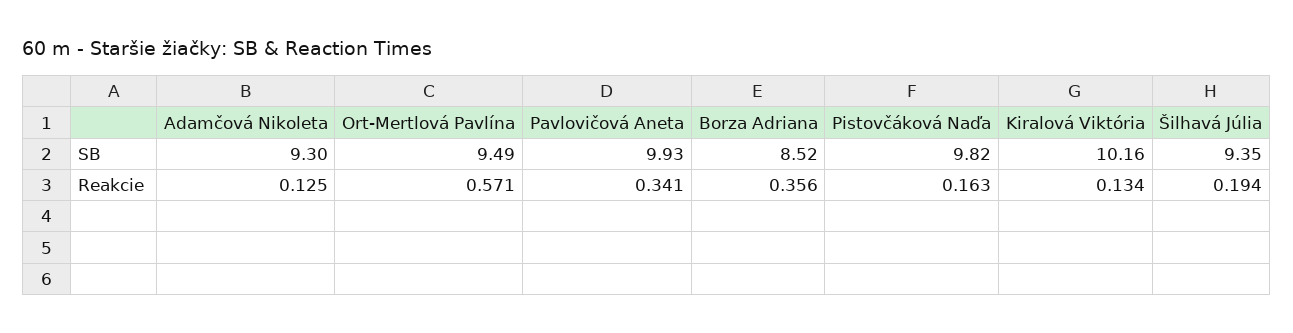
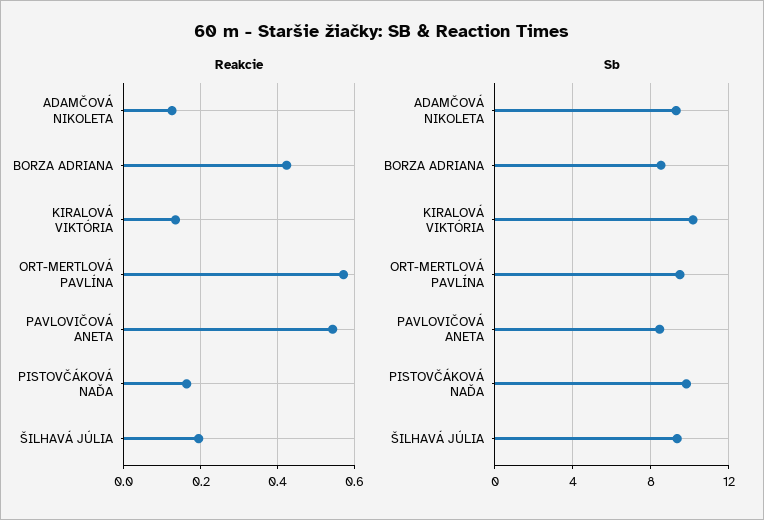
SB, Pavlovičová Aneta: 9.93 -> 8.5
Reakcie, Pavlovičová Aneta: 0.341 -> 0.54
Reakcie, Borza Adriana: 0.356 -> 0.42

